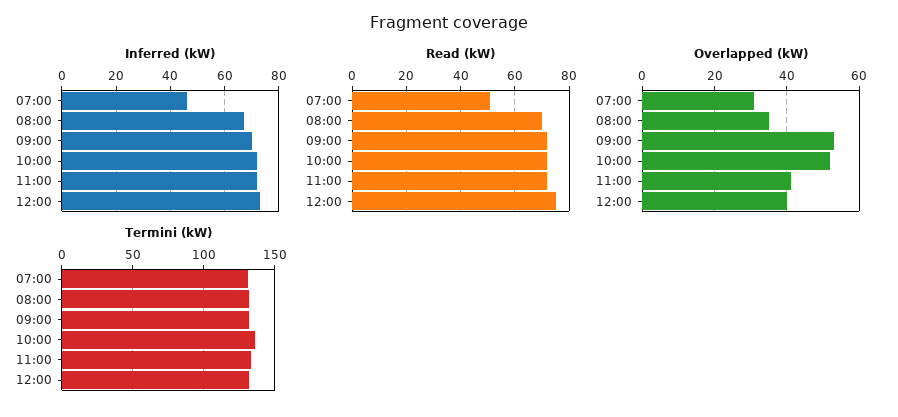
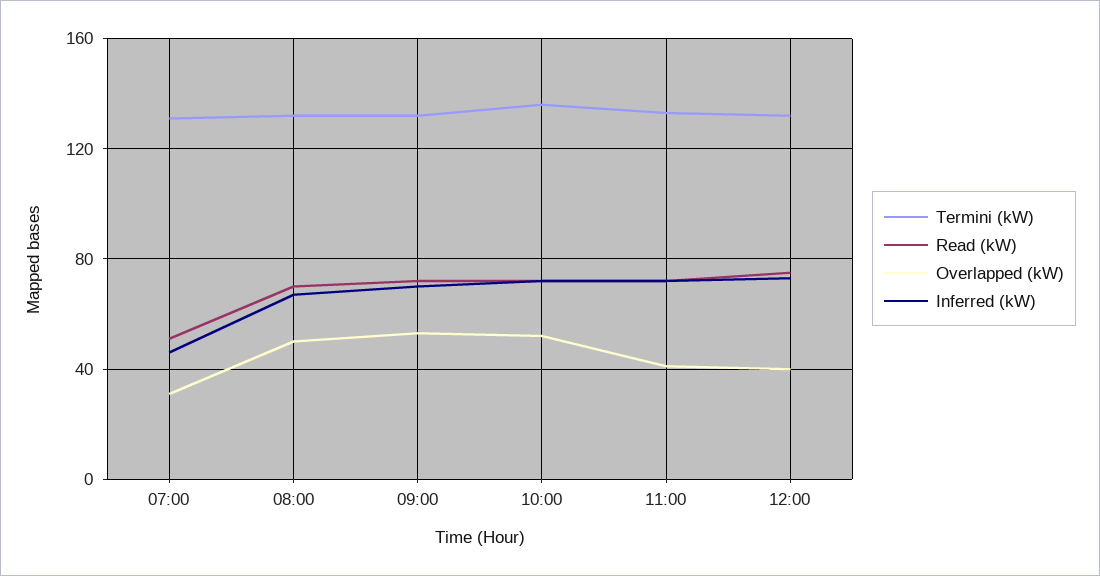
Overlapped (kW), 08:00: 35 -> 50

